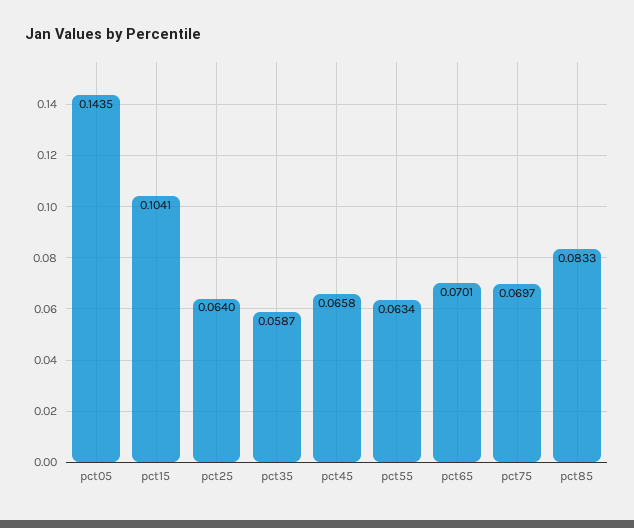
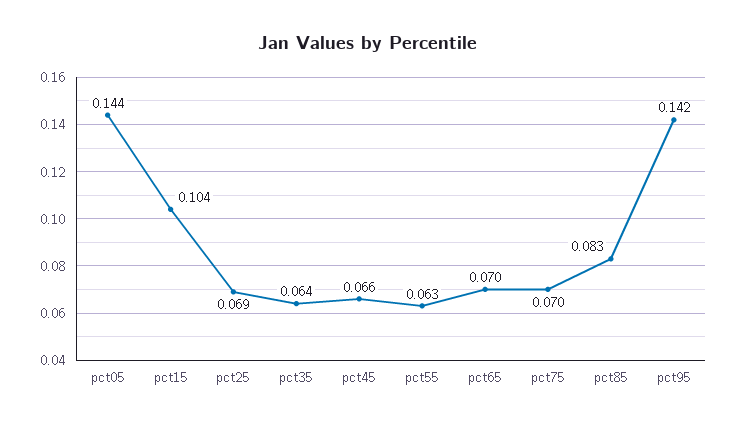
pct25: 0.064 -> 0.069
pct35: 0.0587 -> 0.064
pct95: none -> 0.142

